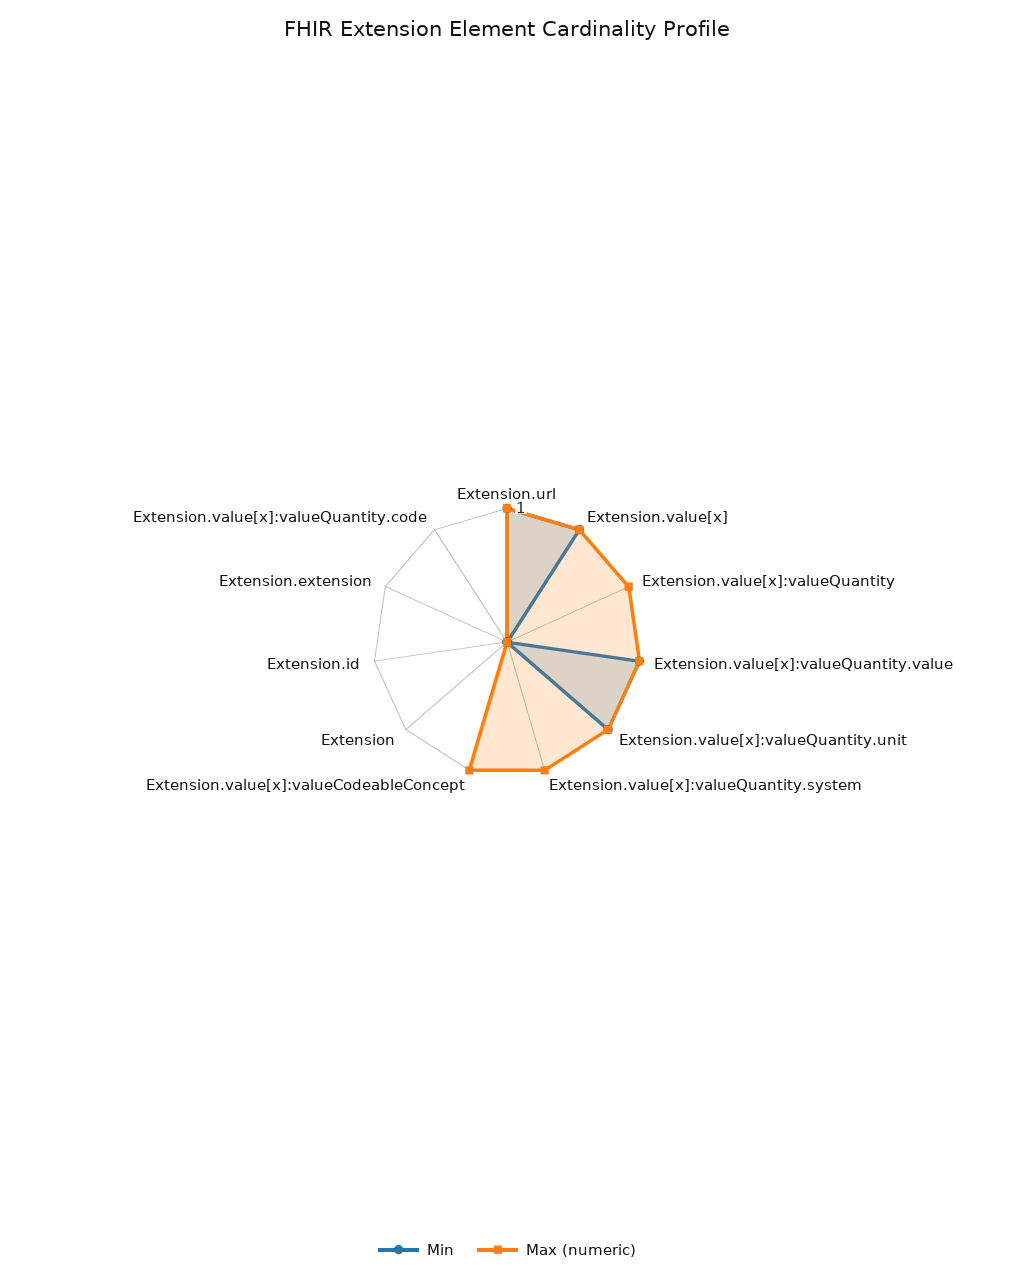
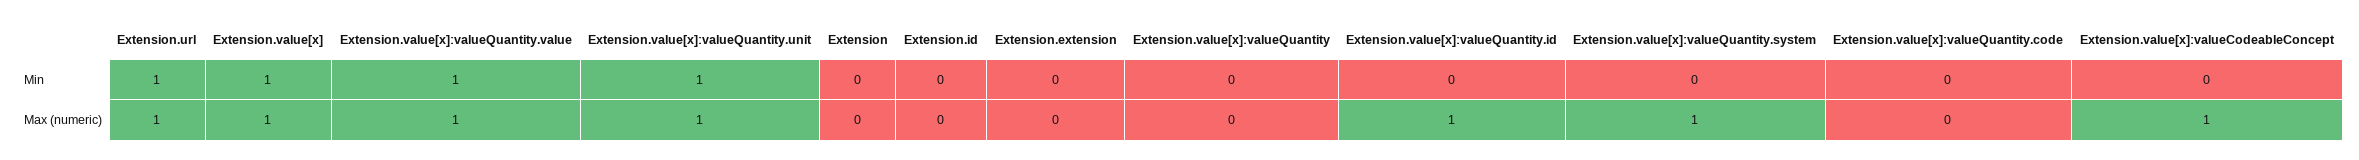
Max (numeric), Extension.value[x]:valueQuantity: 1 -> 0
Min, Extension.value[x]:valueQuantity.id: none -> 0
Max (numeric), Extension.value[x]:valueQuantity.id: none -> 1

